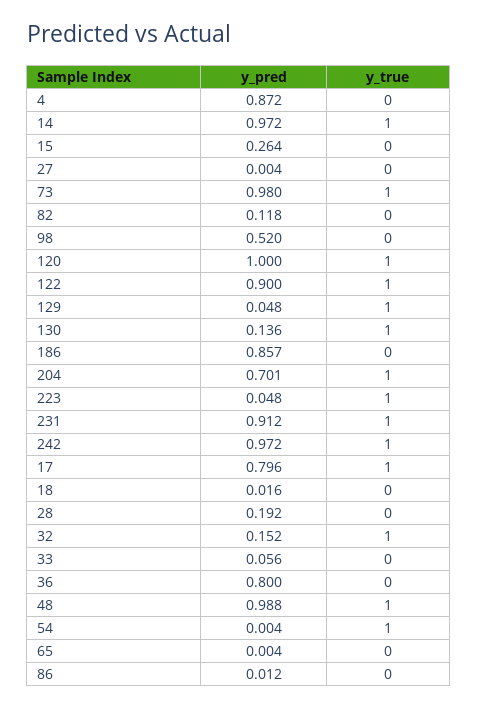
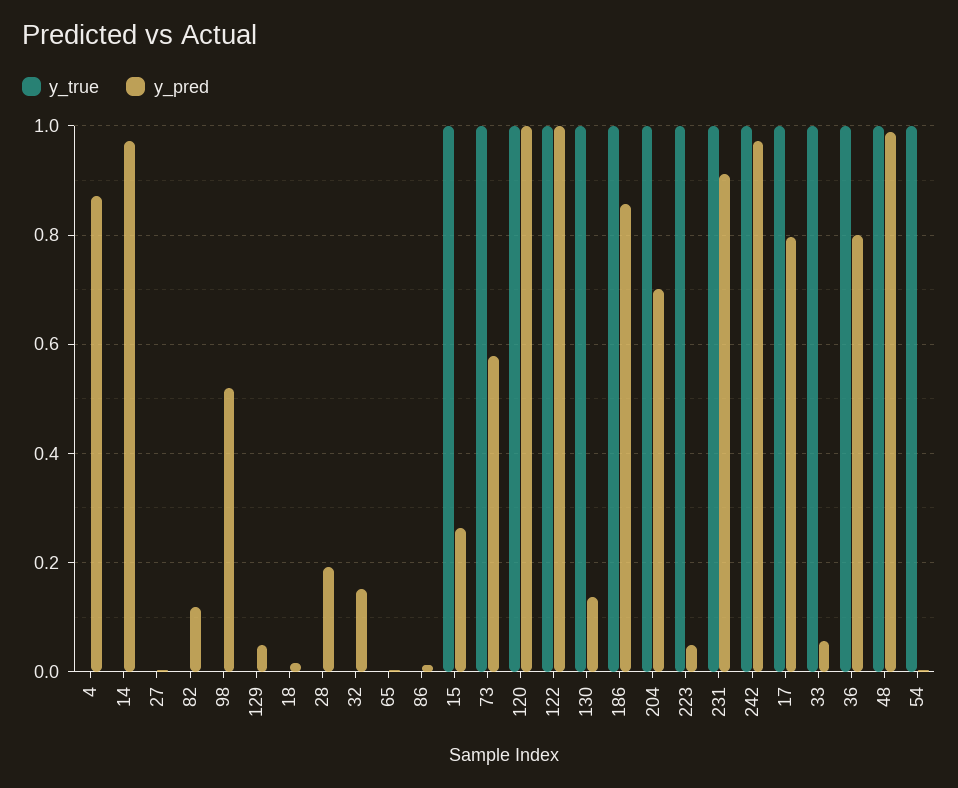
y_true, 14: 1 -> 0
y_true, 15: 0 -> 1
y_pred, 73: 0.98 -> 0.58
y_pred, 122: 0.9 -> 1
y_true, 129: 1 -> 0
y_true, 186: 0 -> 1
y_true, 32: 1 -> 0
y_true, 33: 0 -> 1
y_true, 36: 0 -> 1

